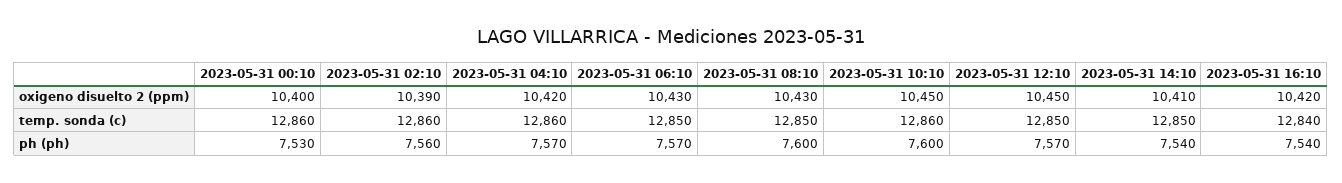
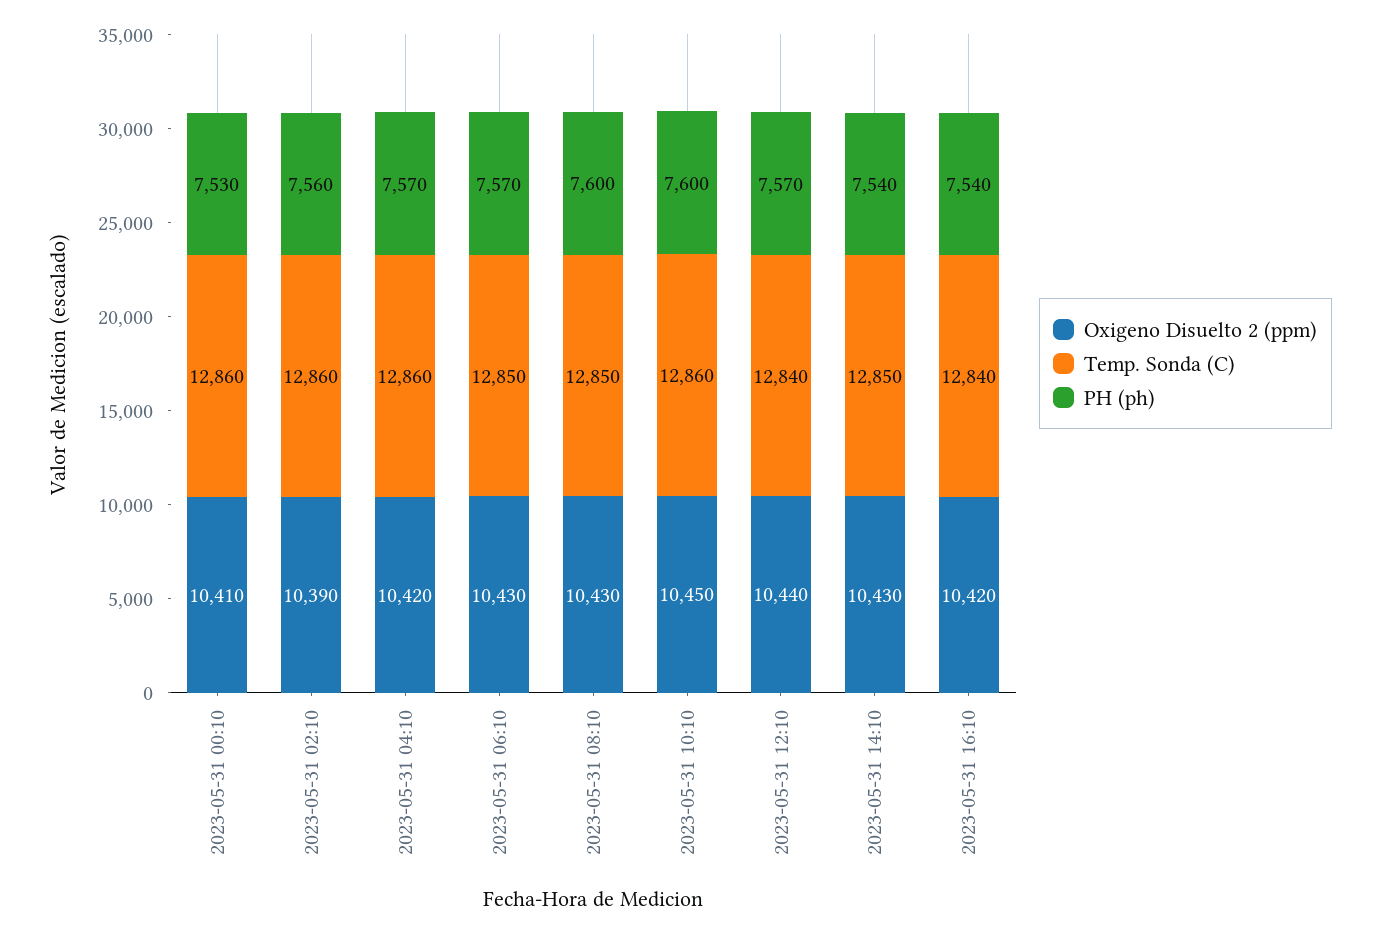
oxigeno disuelto 2 (ppm), 2023-05-31 00:10: 10400 -> 10410
oxigeno disuelto 2 (ppm), 2023-05-31 12:10: 10450 -> 10440
oxigeno disuelto 2 (ppm), 2023-05-31 14:10: 10410 -> 10430
temp. sonda (c), 2023-05-31 12:10: 12850 -> 12840

